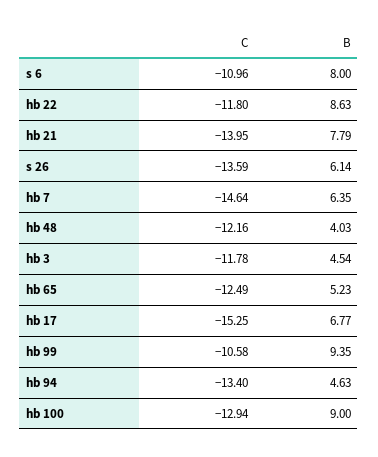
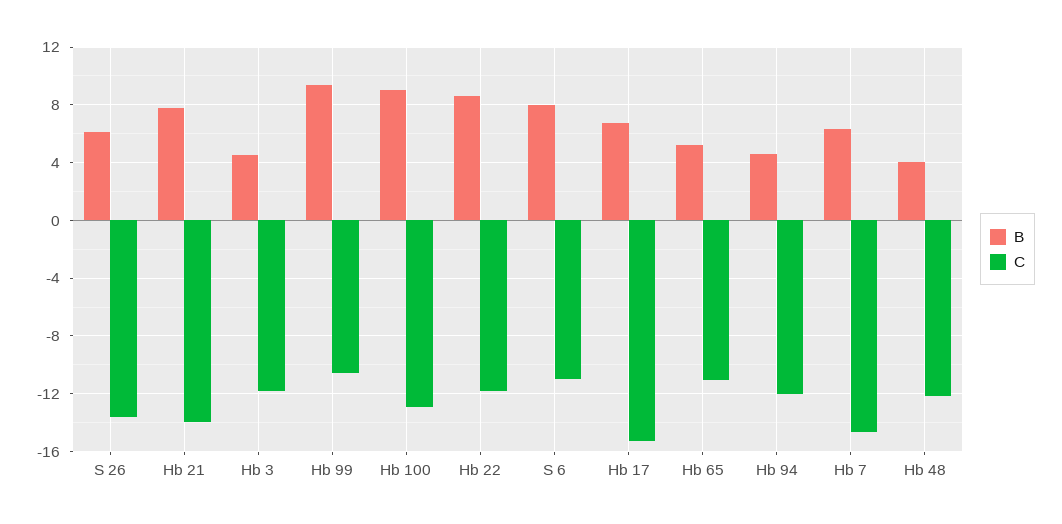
C, hb 65: -12.49 -> -11
C, hb 94: -13.4 -> -12

